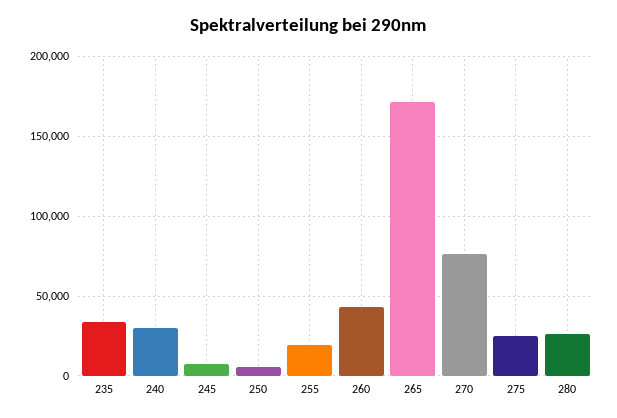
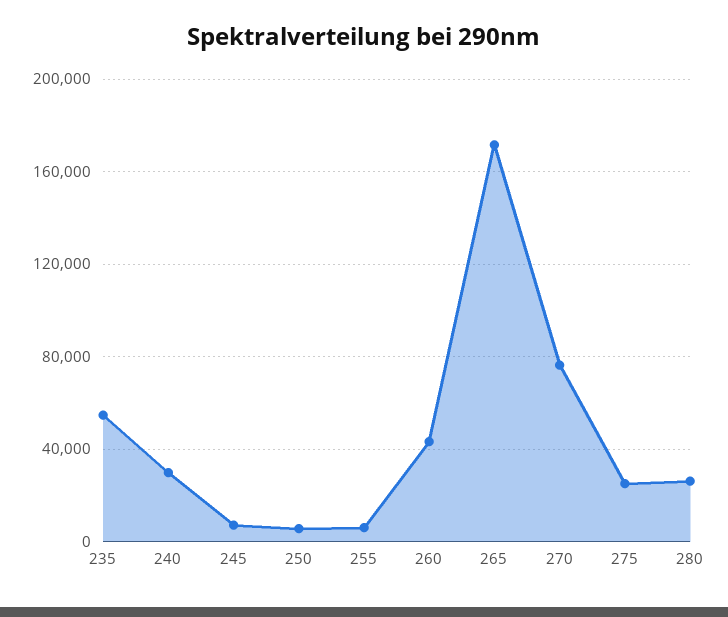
235: 35000 -> 55000
255: 20000 -> 5000

